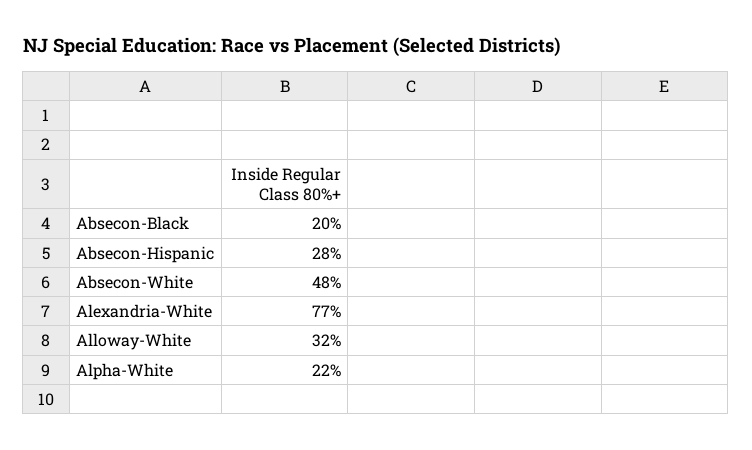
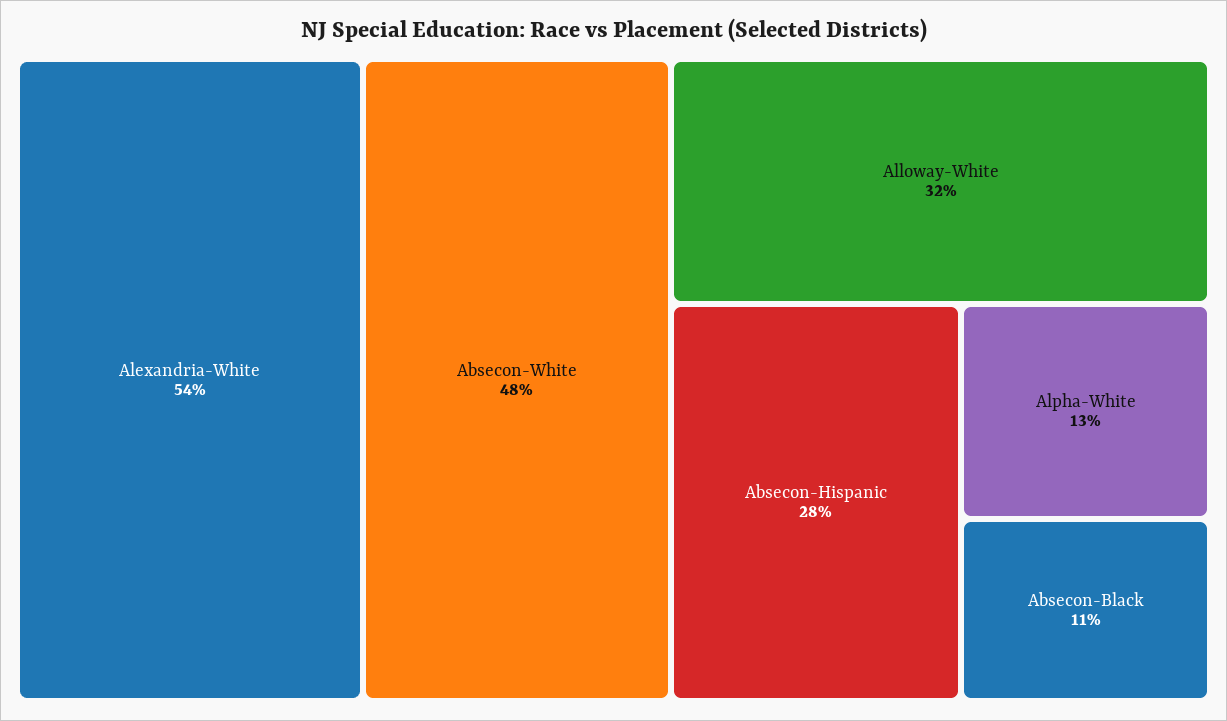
Absecon-Black: 20 -> 11
Alexandria-White: 77 -> 54
Alpha-White: 22 -> 13

